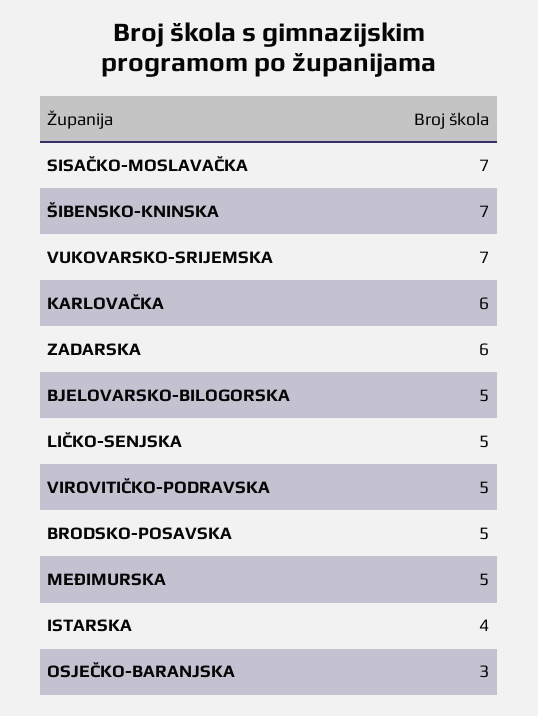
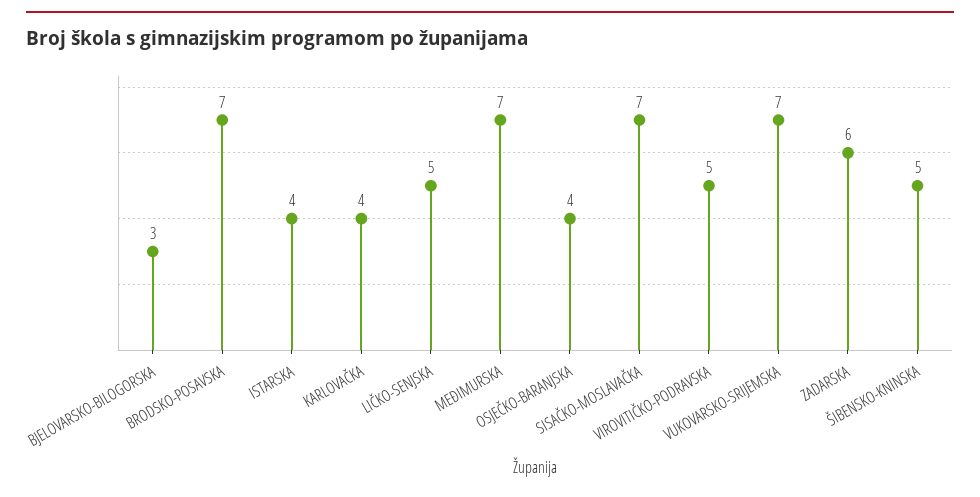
ŠIBENSKO-KNINSKA: 7 -> 5
KARLOVAČKA: 6 -> 4
BJELOVARSKO-BILOGORSKA: 5 -> 3
BRODSKO-POSAVSKA: 5 -> 7
MEĐIMURSKA: 5 -> 7
OSJEČKO-BARANJSKA: 3 -> 4

